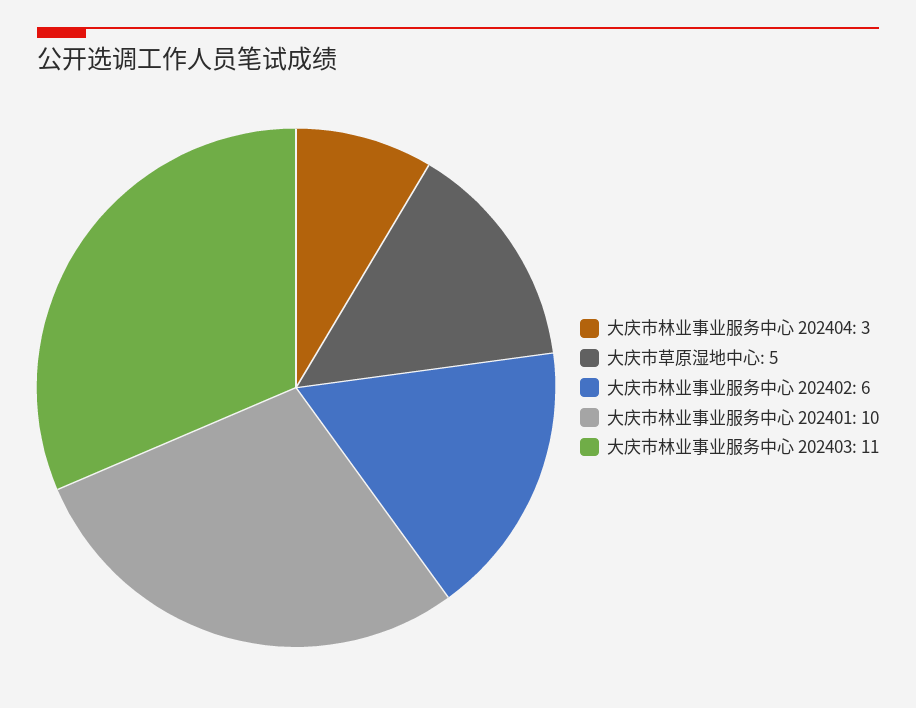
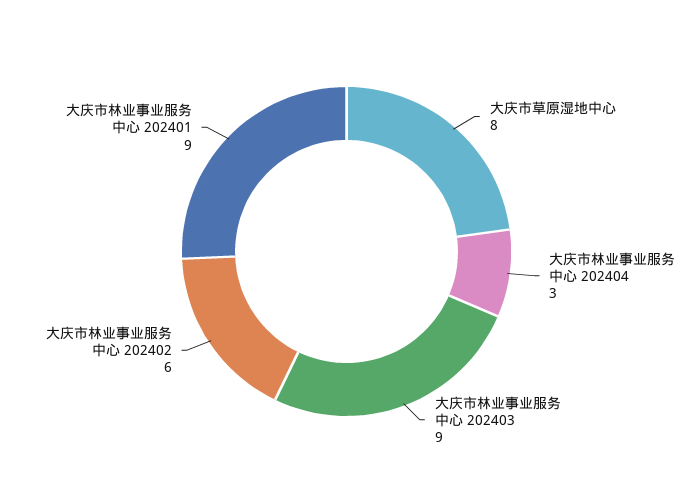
大庆市草原湿地中心: 5 -> 8
大庆市林业事业服务中心 202401: 10 -> 9
大庆市林业事业服务中心 202403: 11 -> 9

